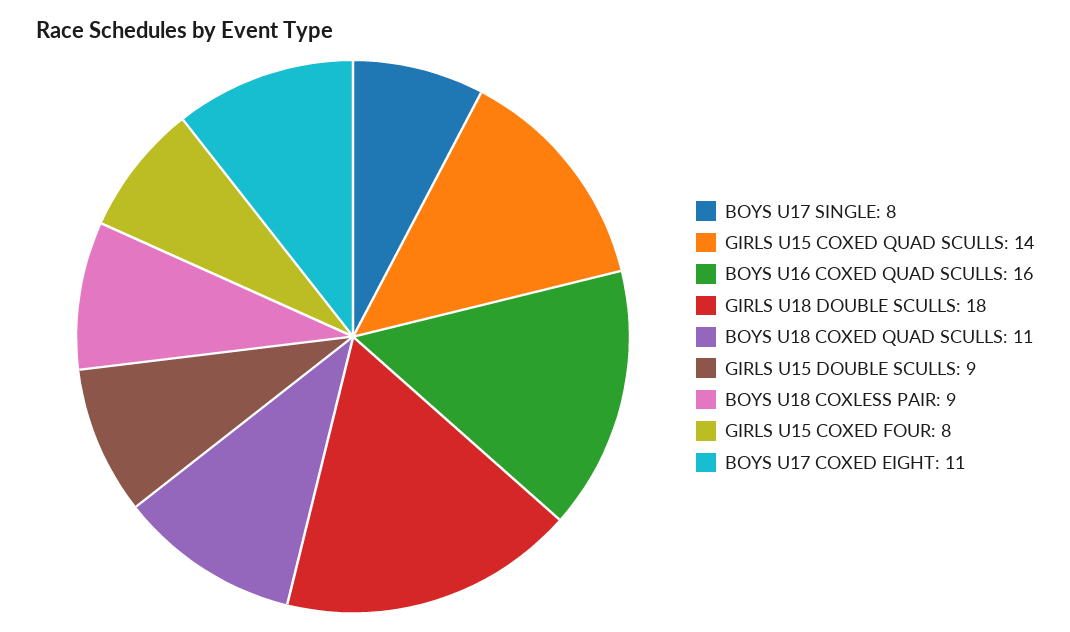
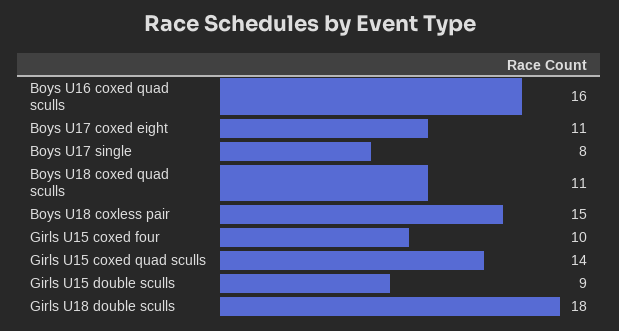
BOYS U18 COXLESS PAIR: 9 -> 15
GIRLS U15 COXED FOUR: 8 -> 10

